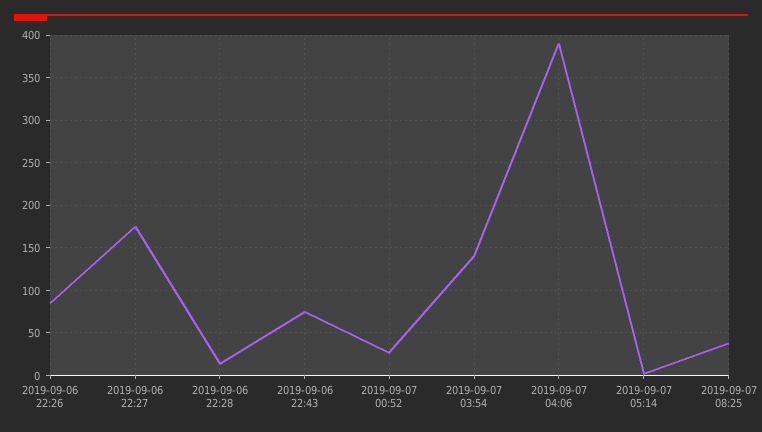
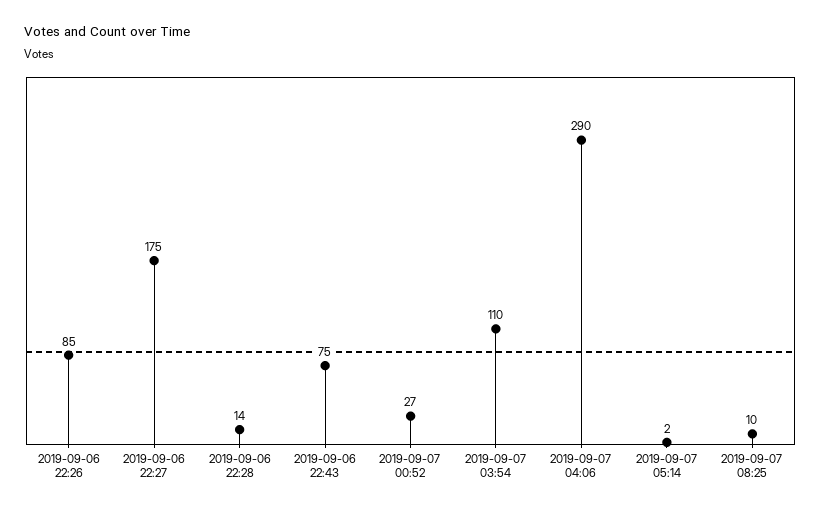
2019-09-07 03:54: 140 -> 110
2019-09-07 04:06: 390 -> 290
2019-09-07 08:25: 40 -> 10

